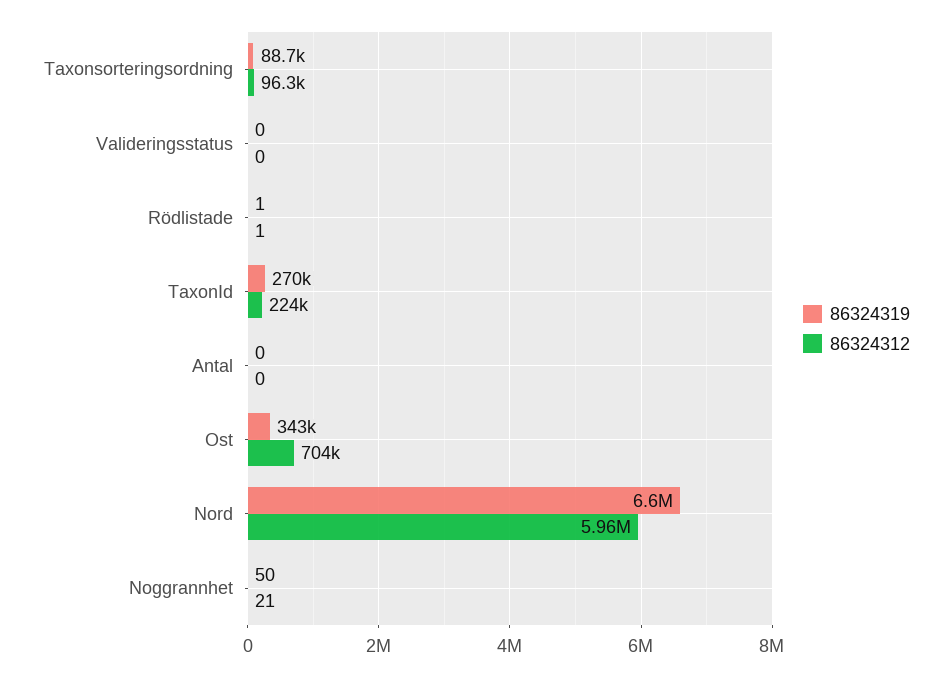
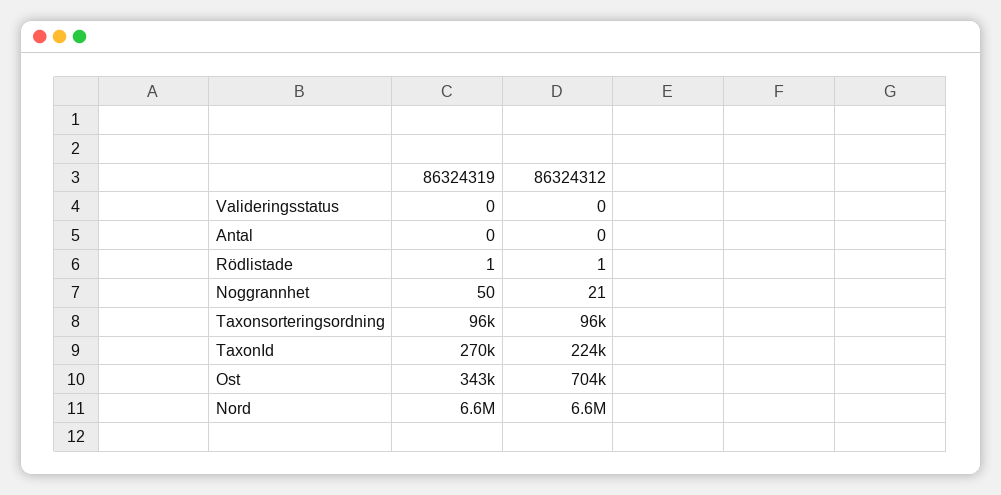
86324319, Taxonsorteringsordning: 88700 -> 96000
86324312, Nord: 5960000 -> 6600000

